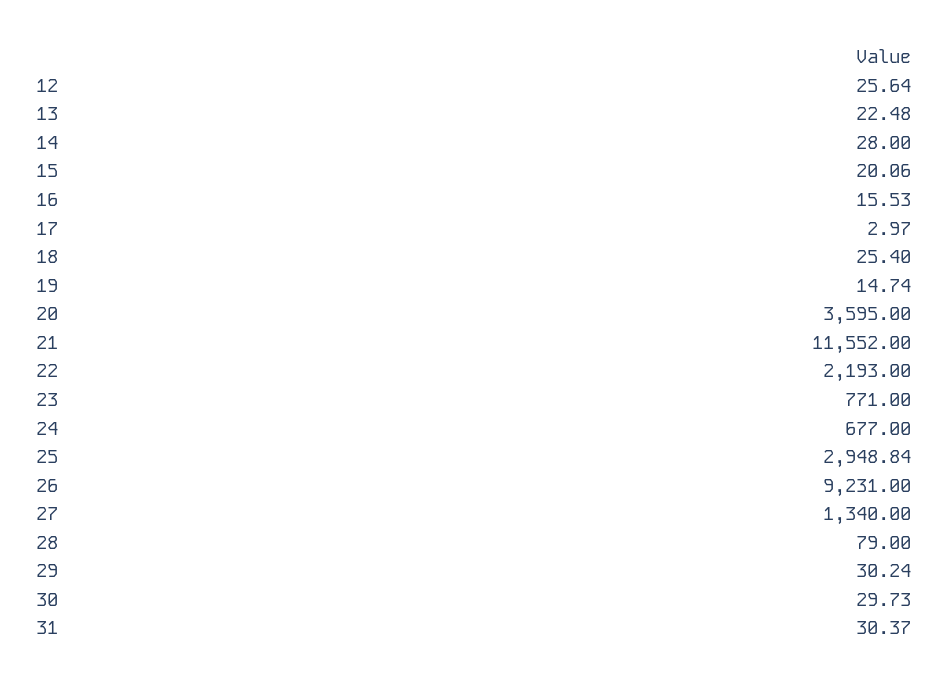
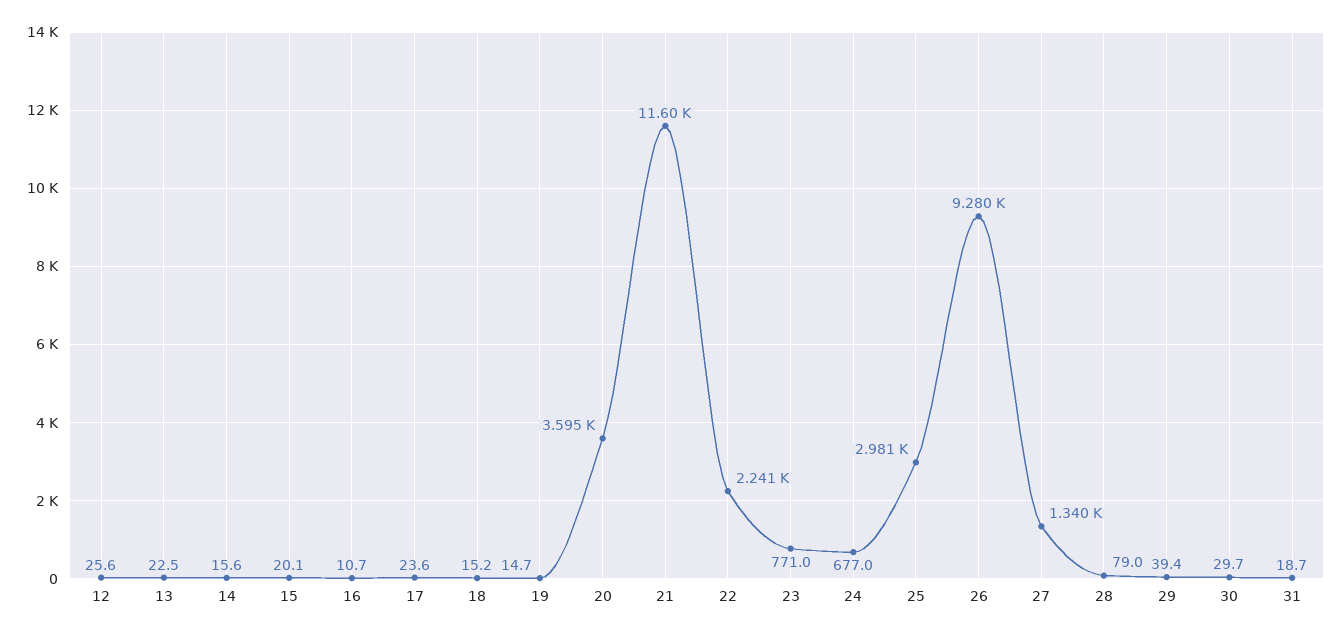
14: 28 -> 15.6
16: 15.53 -> 10.7
17: 2.97 -> 23.6
18: 25.4 -> 15.2
21: 11552 -> 11600
22: 2193 -> 2241
25: 2948.84 -> 2981
26: 9231 -> 9280
29: 30.24 -> 39.4
31: 30.37 -> 18.7

